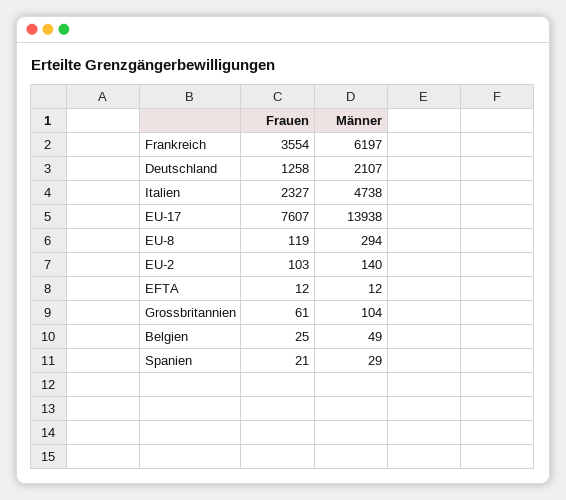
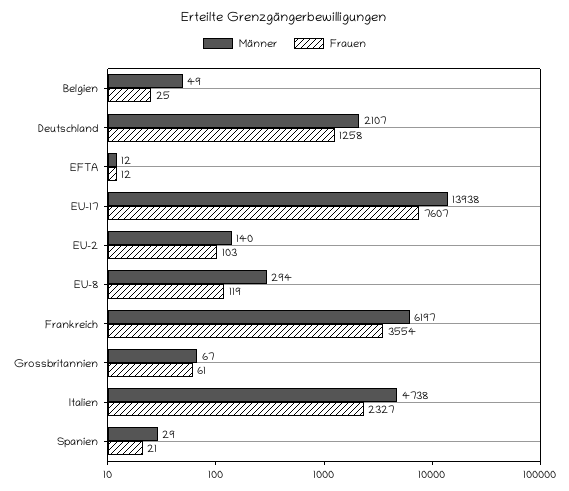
Männer, Grossbritannien: 104 -> 67

